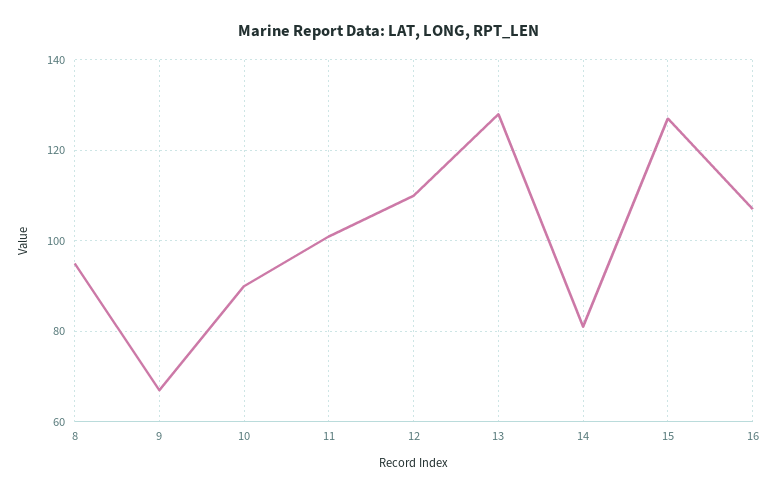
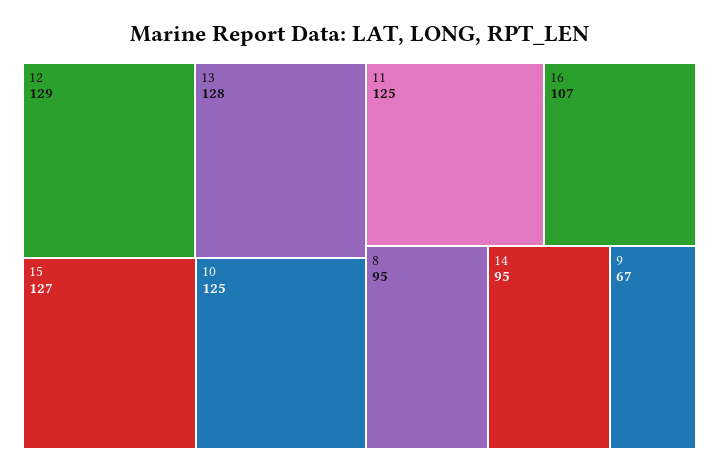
10: 90 -> 125
11: 100 -> 125
12: 110 -> 129
14: 80 -> 95

